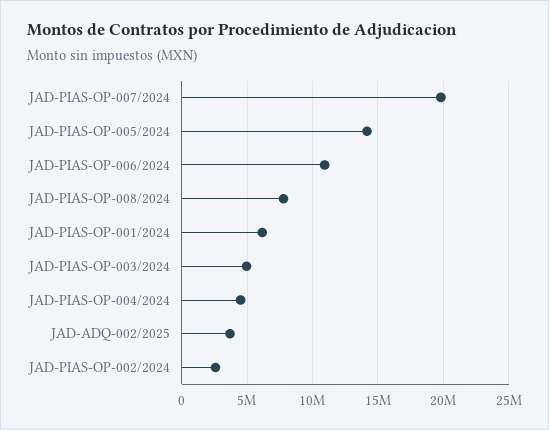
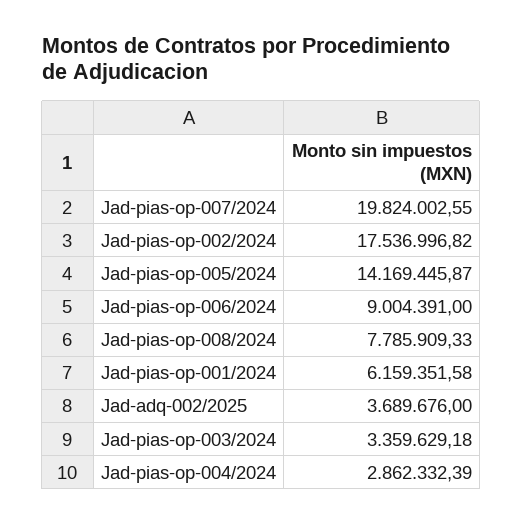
JAD-PIAS-OP-006/2024: 11000000 -> 9004391
JAD-PIAS-OP-003/2024: 5000000 -> 3359629.18
JAD-PIAS-OP-004/2024: 4500000 -> 2862332.39
JAD-PIAS-OP-002/2024: 2500000 -> 17536996.82

